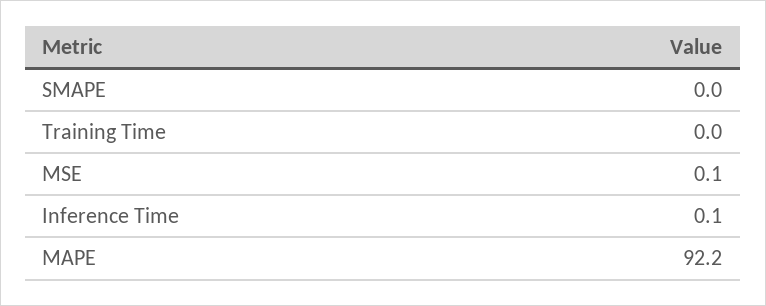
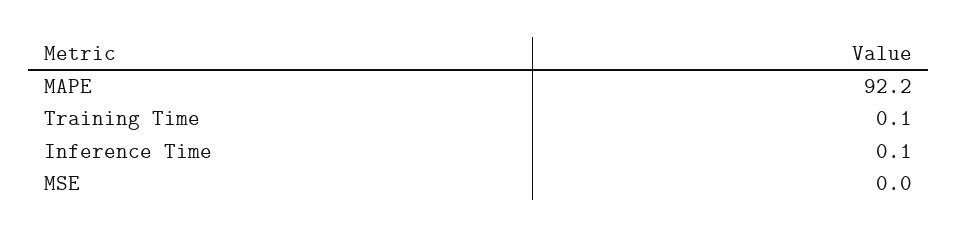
SMAPE: 0 -> none
Training Time: 0 -> 0.1
MSE: 0.1 -> 0

